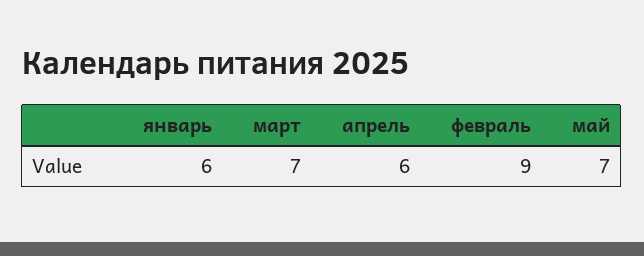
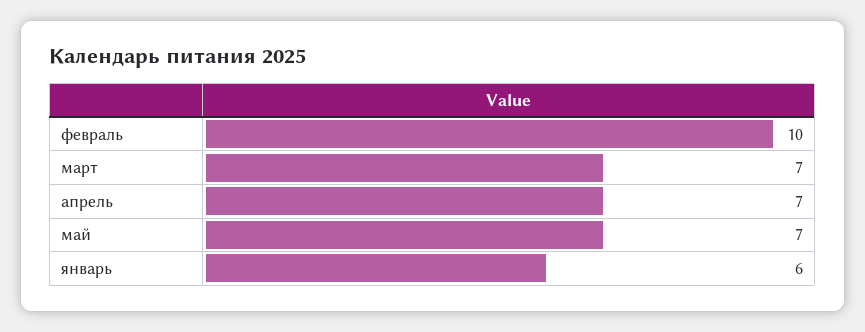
апрель: 6 -> 7
февраль: 9 -> 10

